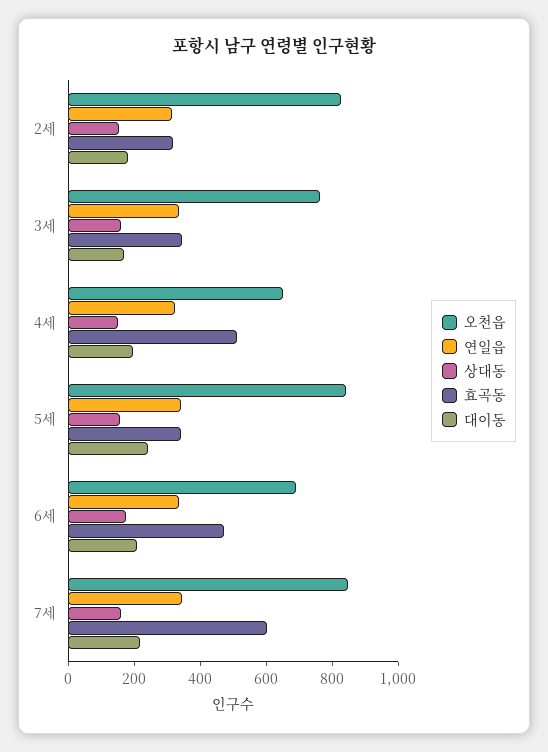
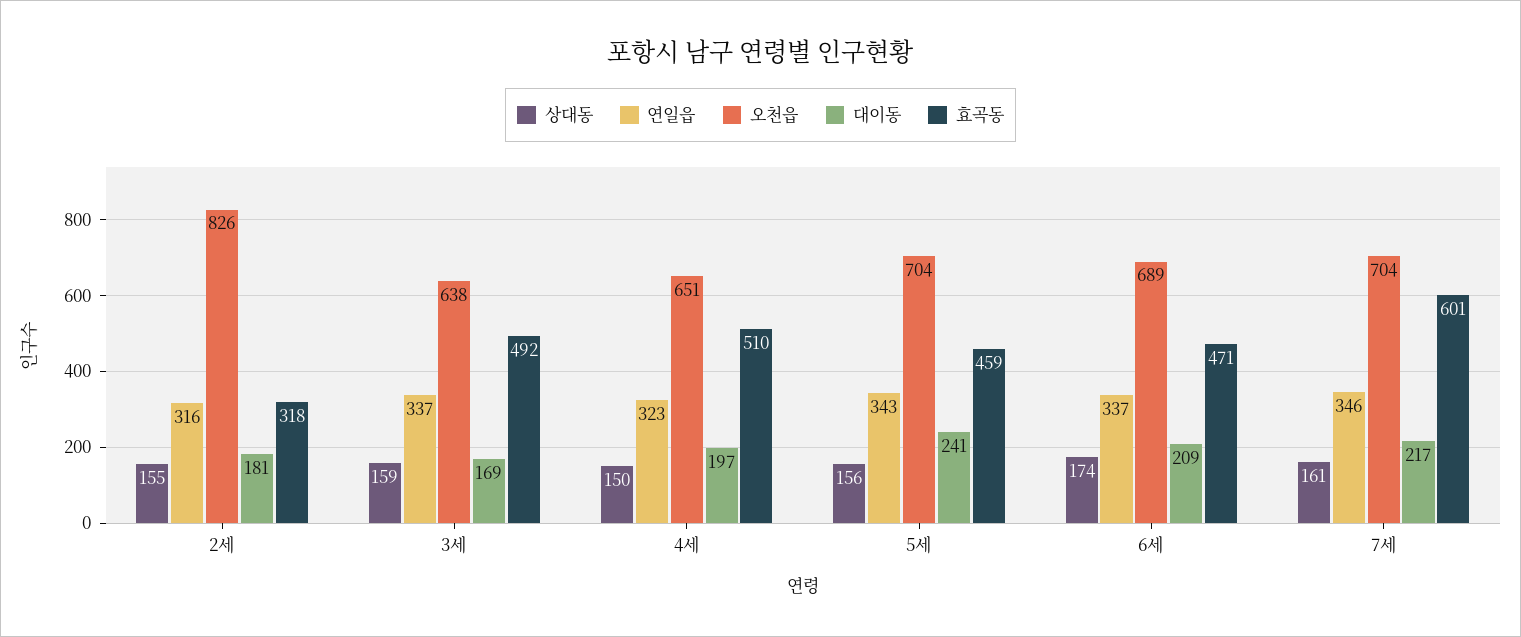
오천읍, 3세: 750 -> 638
효곡동, 3세: 350 -> 492
오천읍, 5세: 850 -> 704
효곡동, 5세: 350 -> 459
오천읍, 7세: 850 -> 704

